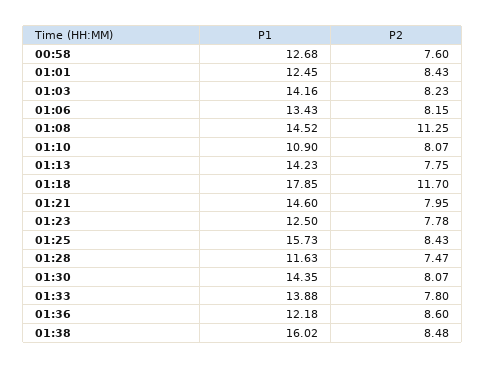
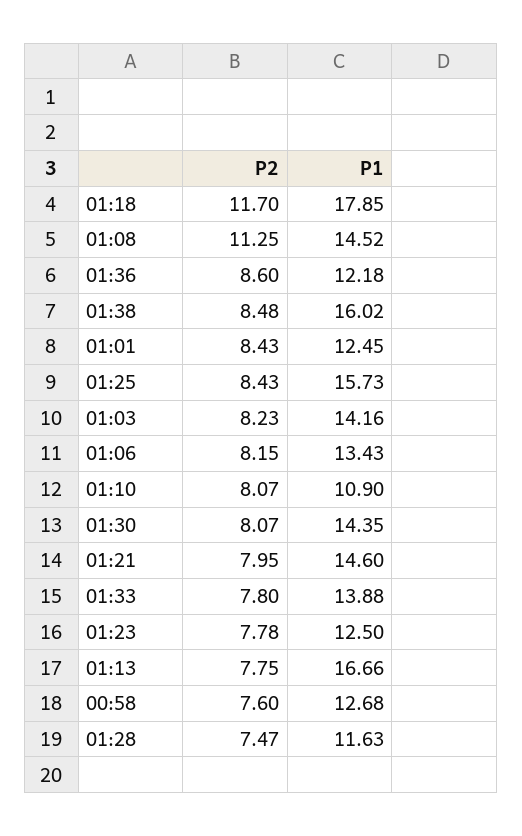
P1, 01:13: 14.23 -> 16.66

